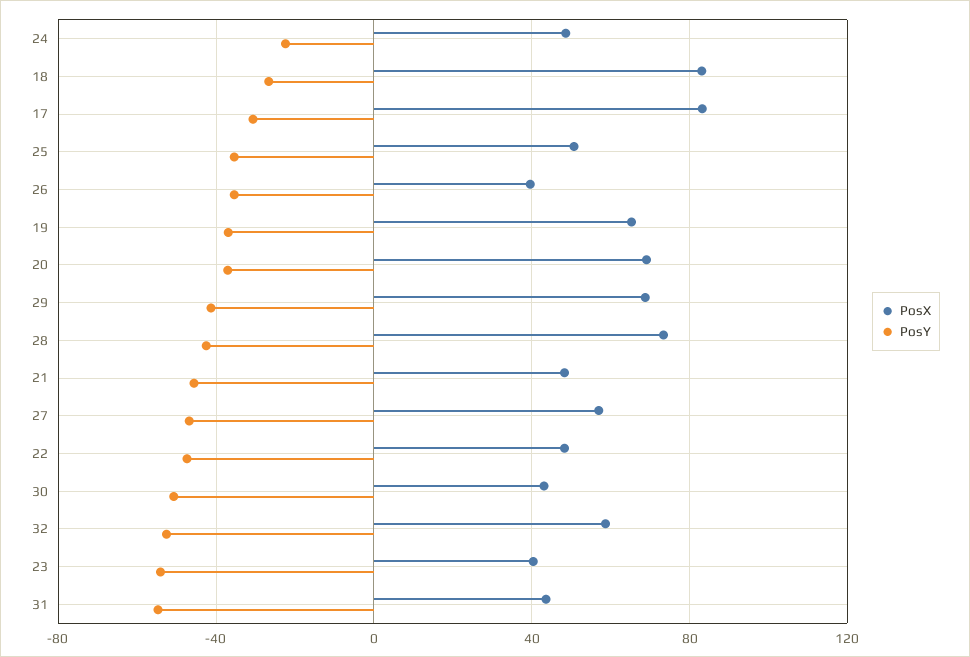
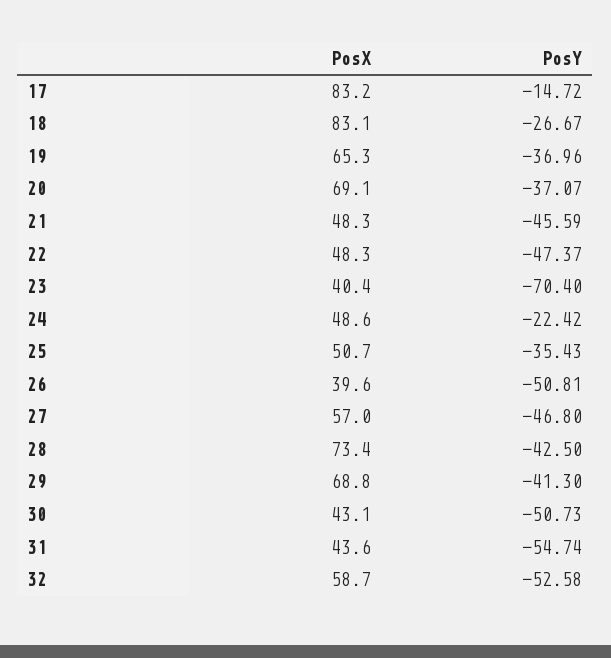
PosY, 17: -30 -> -14.72
PosY, 26: -35 -> -50.81
PosY, 23: -55 -> -70.4

